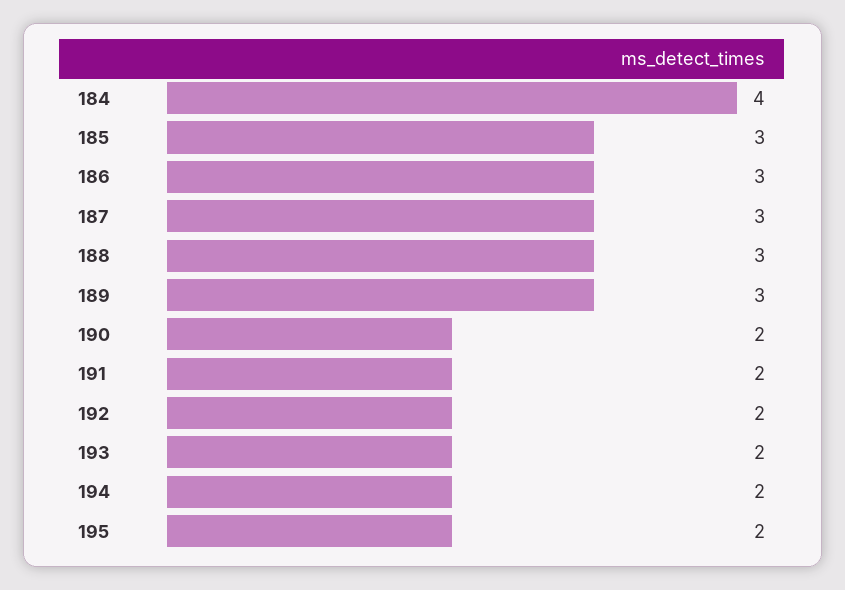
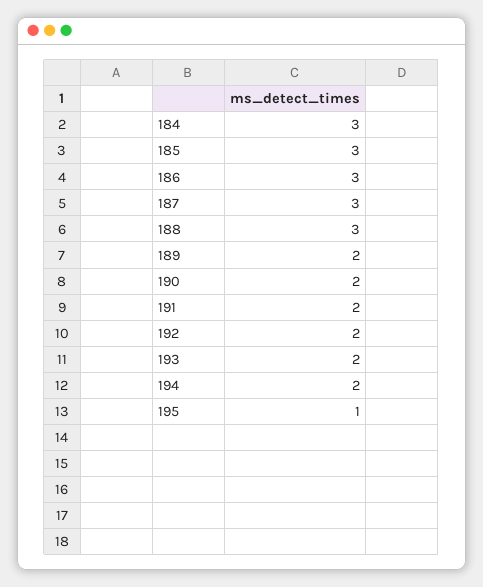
184: 4 -> 3
189: 3 -> 2
195: 2 -> 1

